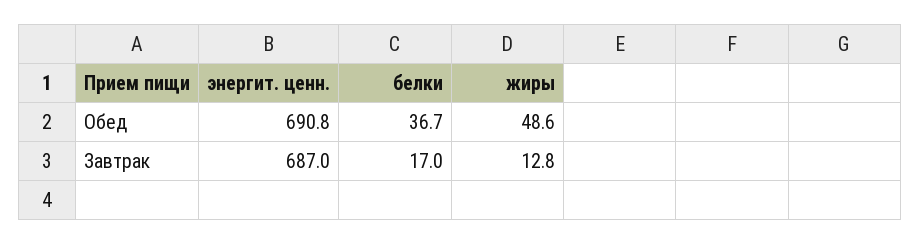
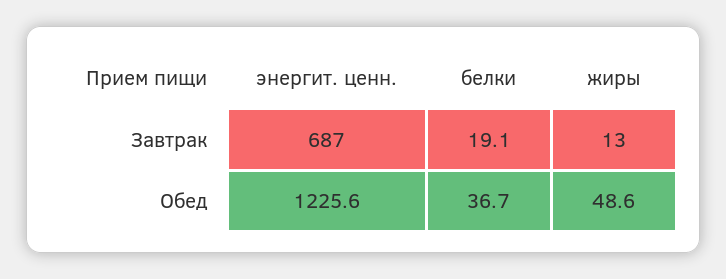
энергит. ценн., Обед: 690.8 -> 1225.6
белки, Завтрак: 17 -> 19.1
жиры, Завтрак: 12.8 -> 13

